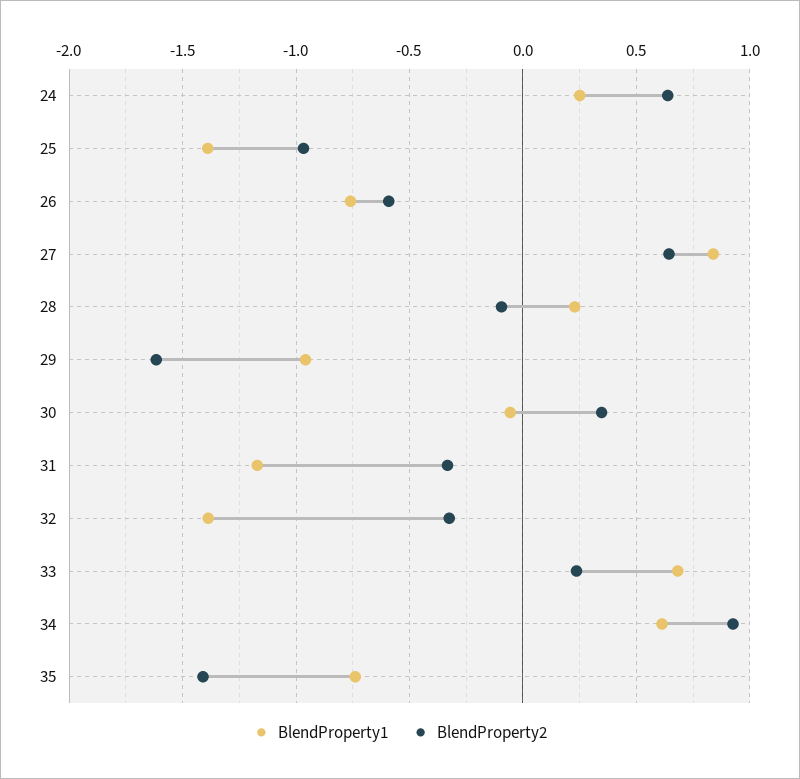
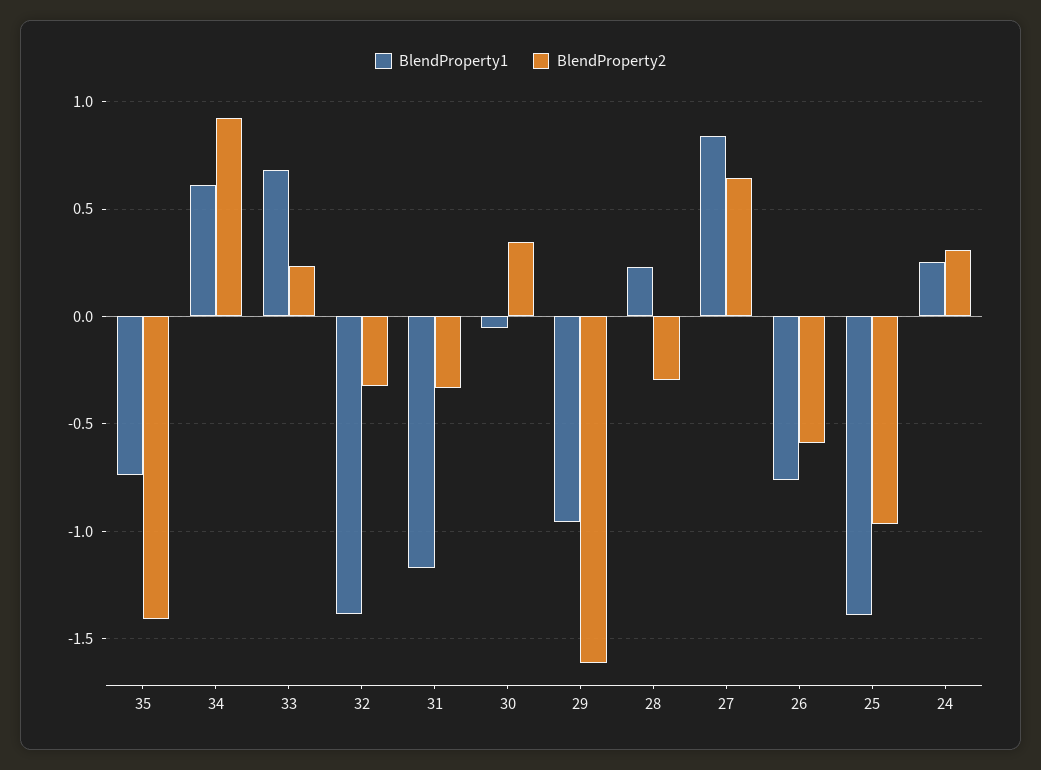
BlendProperty2, 24: 0.65 -> 0.3
BlendProperty2, 28: -0.1 -> -0.3

